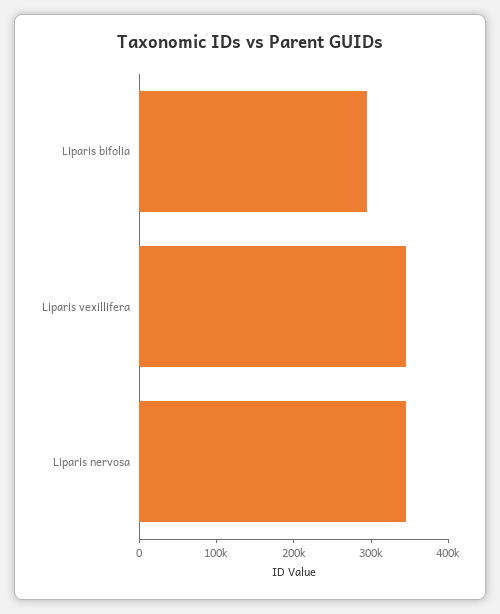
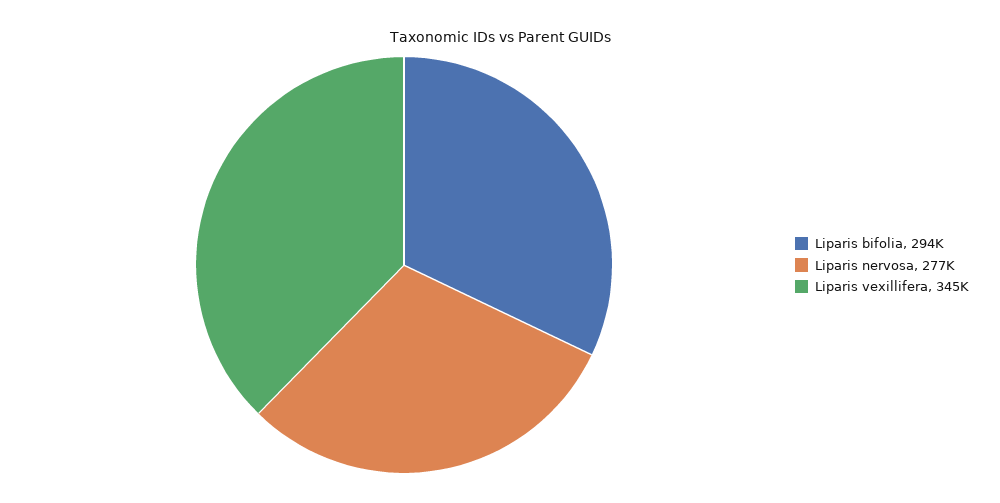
Liparis nervosa: 340000 -> 277000

